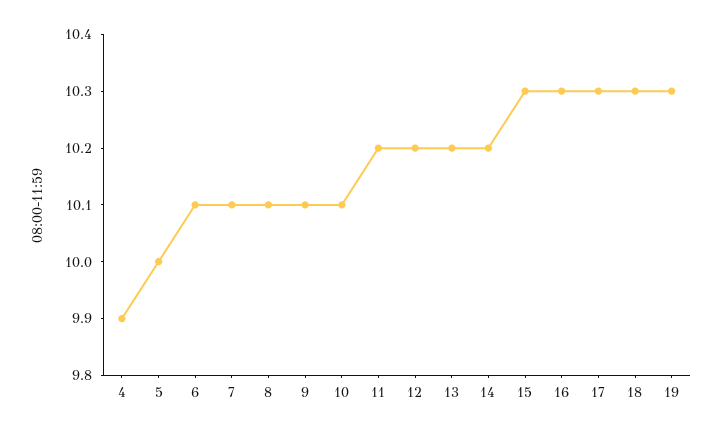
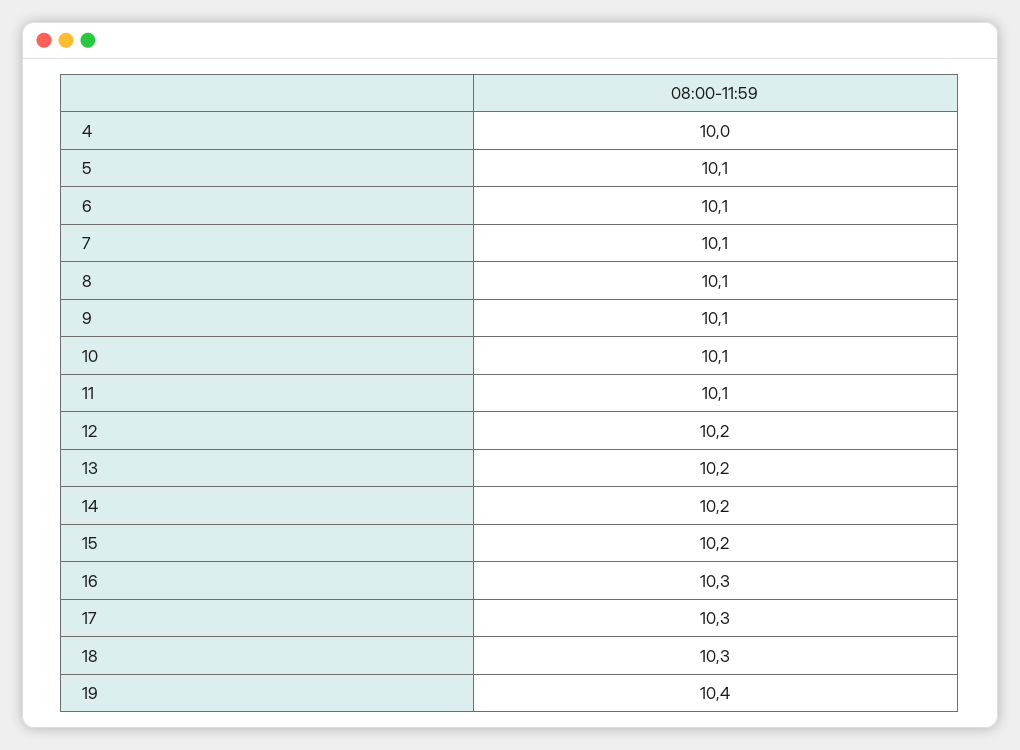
4: 9.9 -> 10
5: 10 -> 10.1
11: 10.2 -> 10.1
15: 10.3 -> 10.2
19: 10.3 -> 10.4

